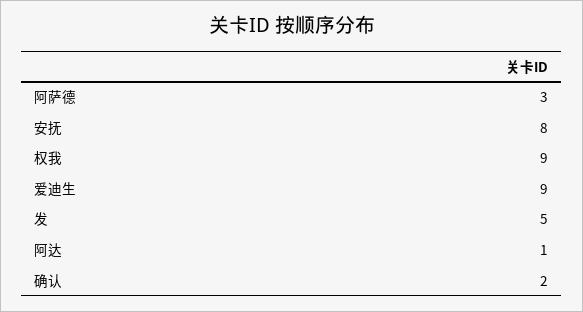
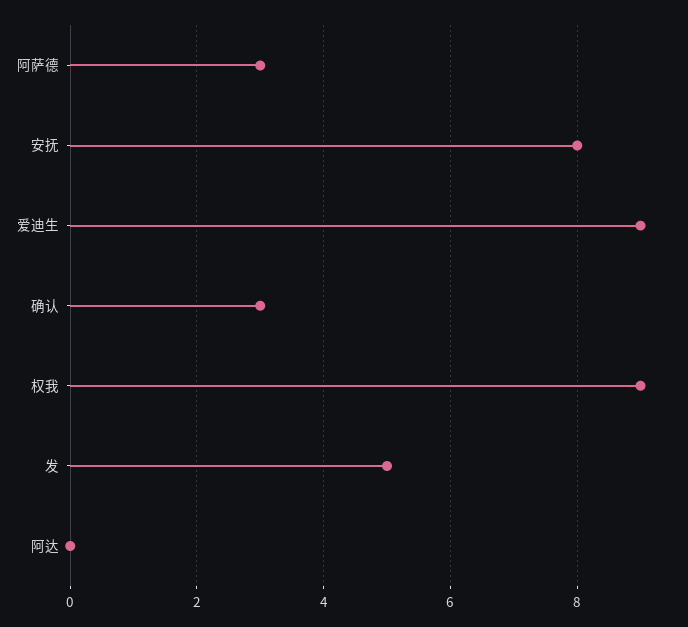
阿达: 1 -> 0
确认: 2 -> 3

